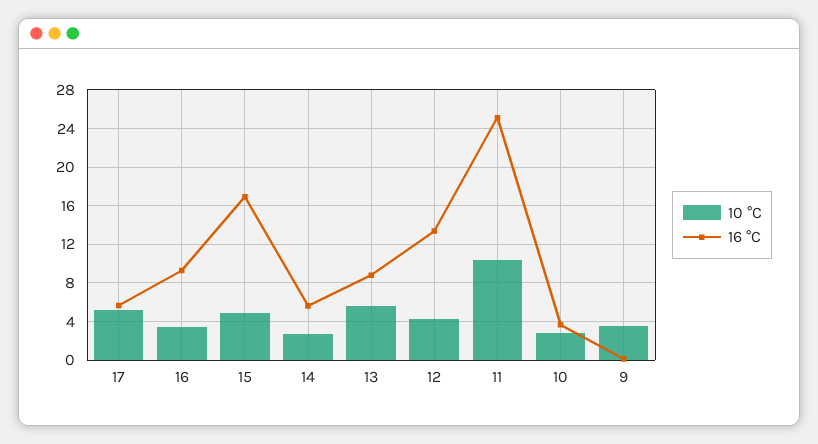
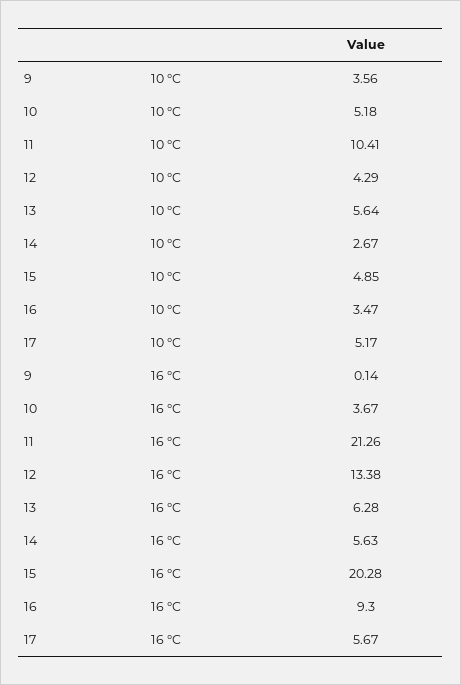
16 °C, 15: 17 -> 20.28
16 °C, 13: 9 -> 6.28
16 °C, 11: 25 -> 21.26
10 °C, 10: 3 -> 5.18

